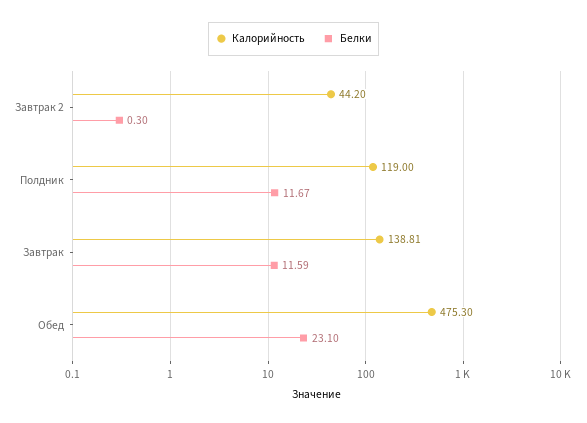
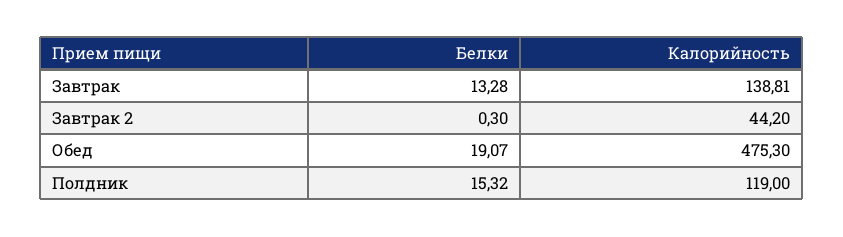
Белки, Полдник: 11.67 -> 15.32
Белки, Завтрак: 11.59 -> 13.28
Белки, Обед: 23.1 -> 19.07

